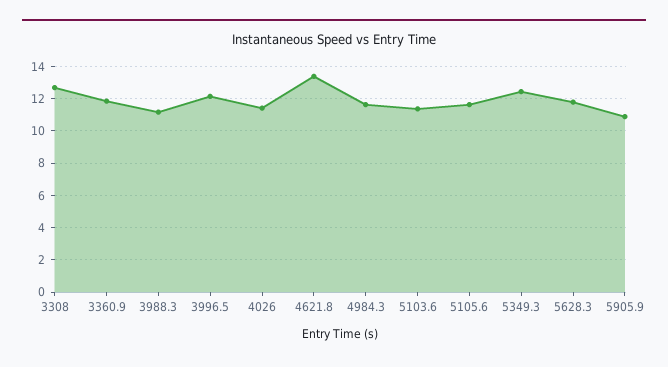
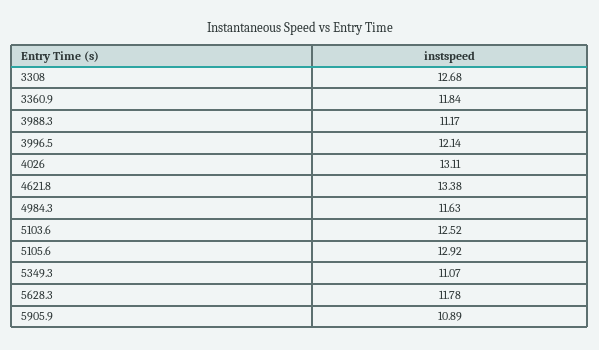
4026: 11.5 -> 13.11
5103.6: 11.5 -> 12.52
5105.6: 11.5 -> 12.92
5349.3: 12.5 -> 11.07

